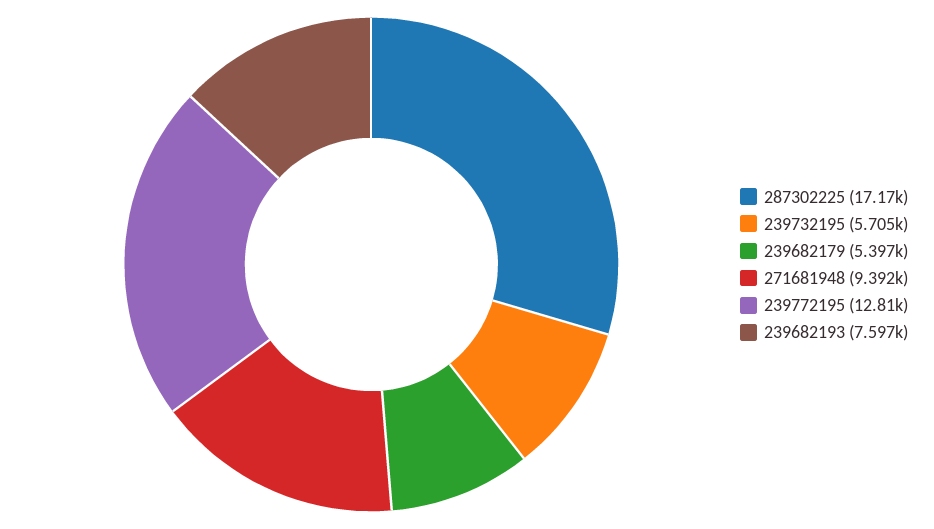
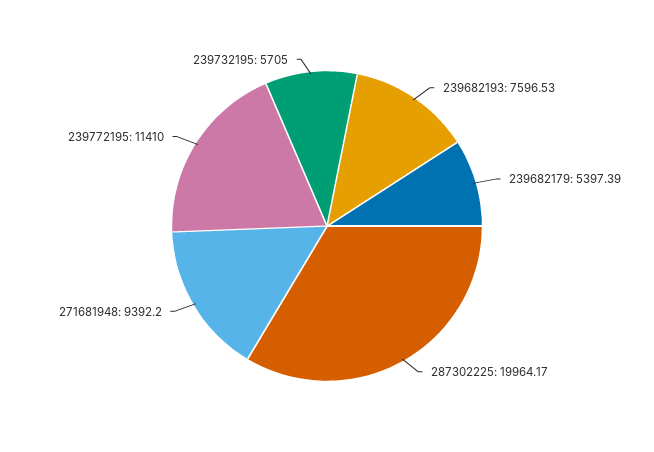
287302225: 17170 -> 19964.17
239772195: 12810 -> 11410

